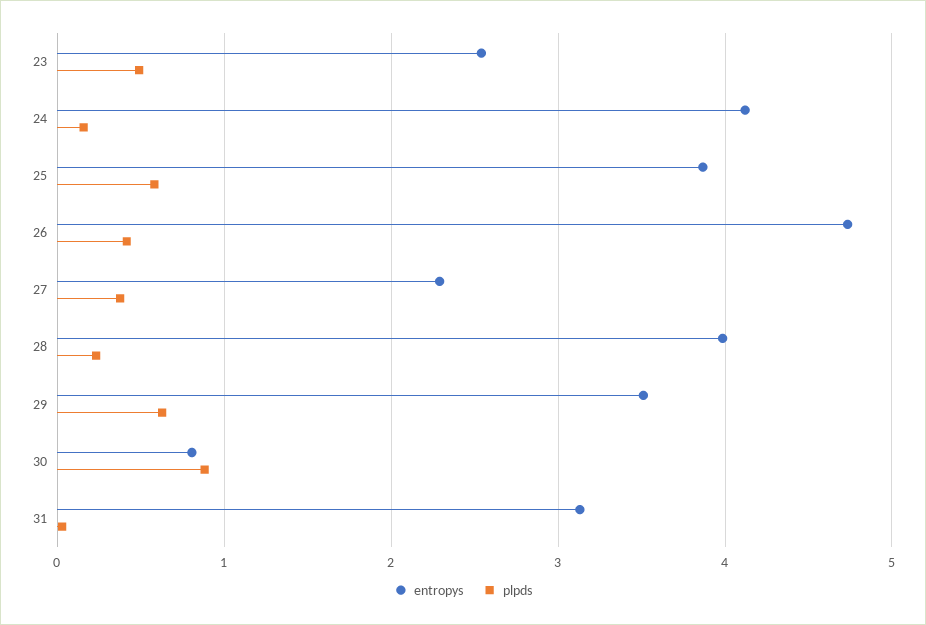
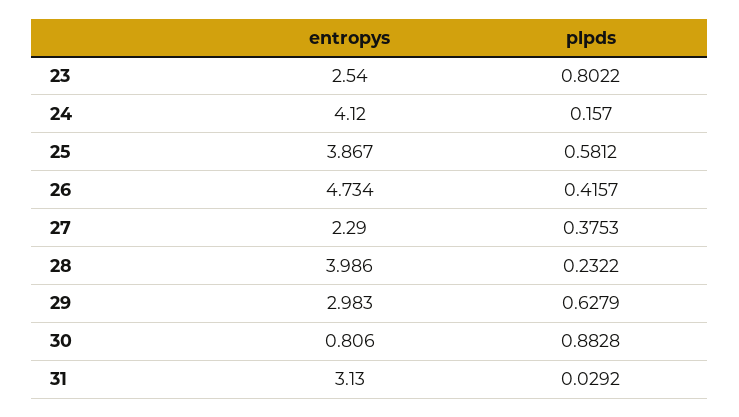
plpds, 23: 0.5 -> 0.8022
entropys, 29: 3.5 -> 2.983

